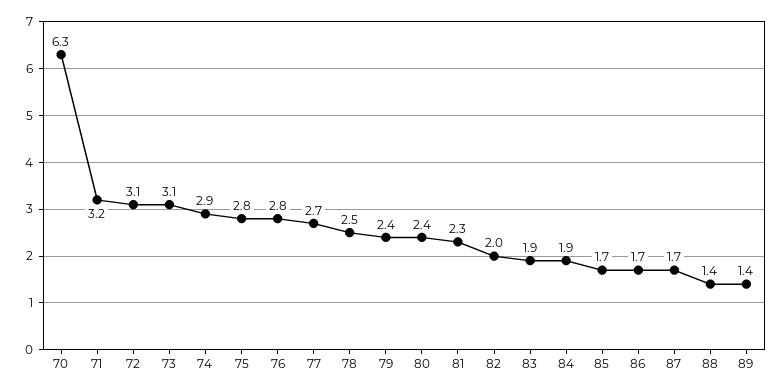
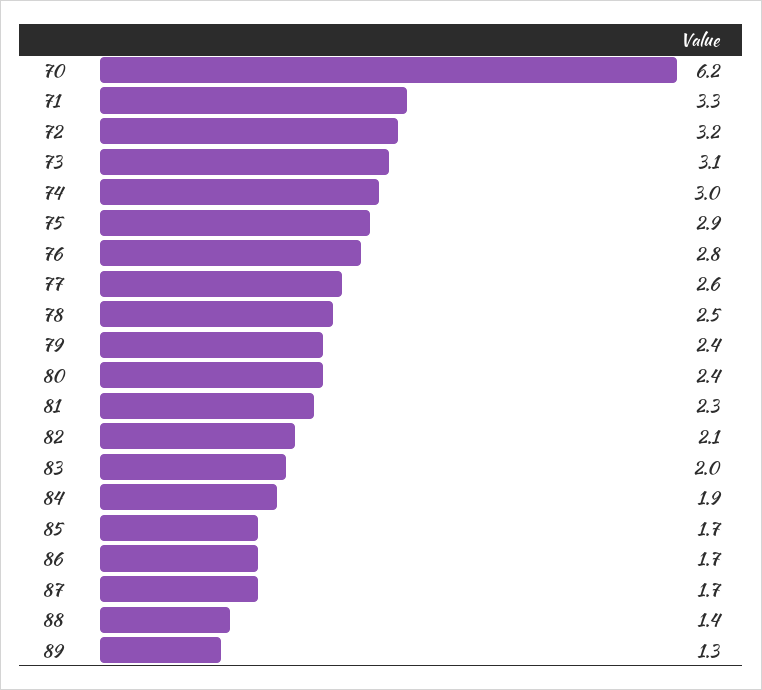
70: 6.3 -> 6.2
71: 3.2 -> 3.3
72: 3.1 -> 3.2
74: 2.9 -> 3
75: 2.8 -> 2.9
77: 2.7 -> 2.6
82: 2 -> 2.1
83: 1.9 -> 2
89: 1.4 -> 1.3

